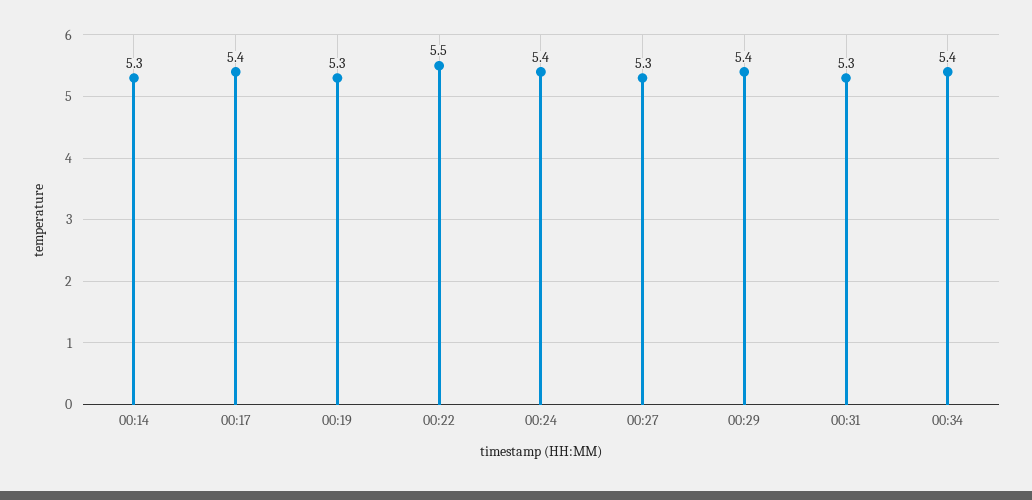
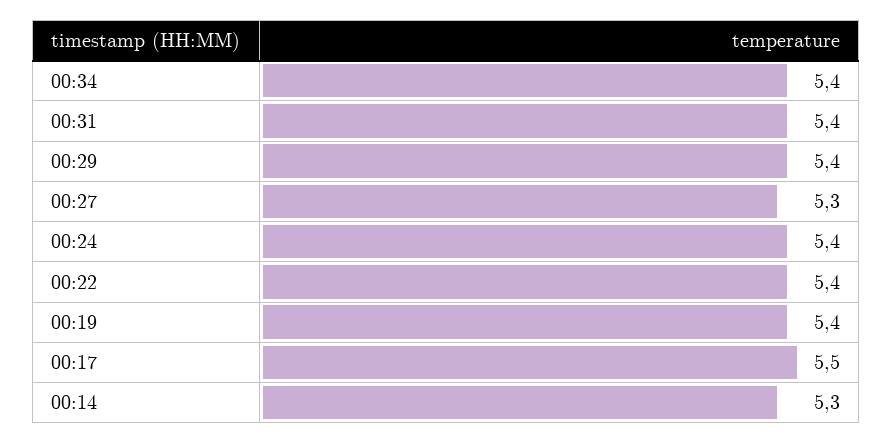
00:17: 5.4 -> 5.5
00:19: 5.3 -> 5.4
00:22: 5.5 -> 5.4
00:31: 5.3 -> 5.4

